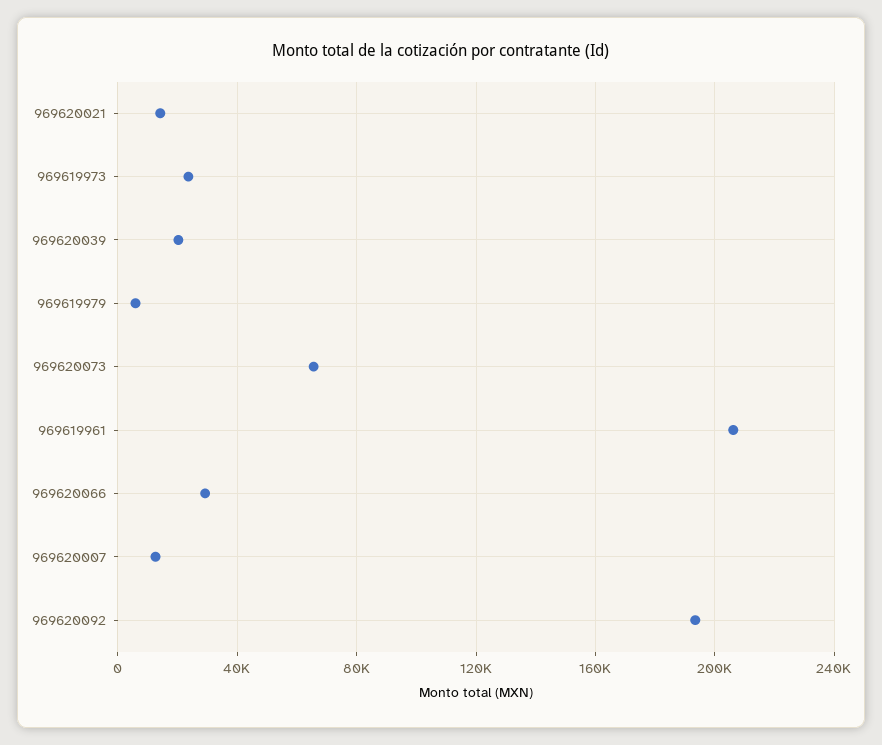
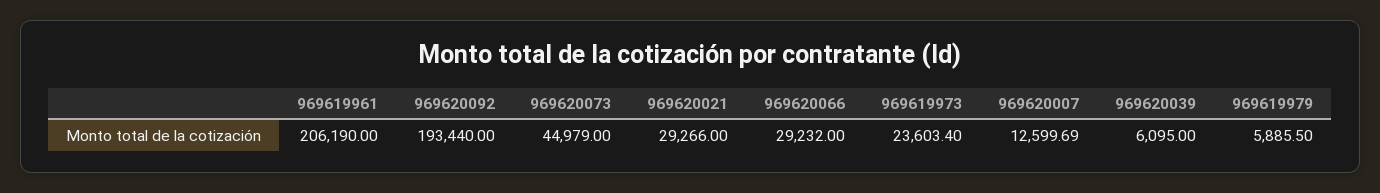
969620021: 15000 -> 29266
969620039: 20000 -> 6095
969620073: 65000 -> 44979

